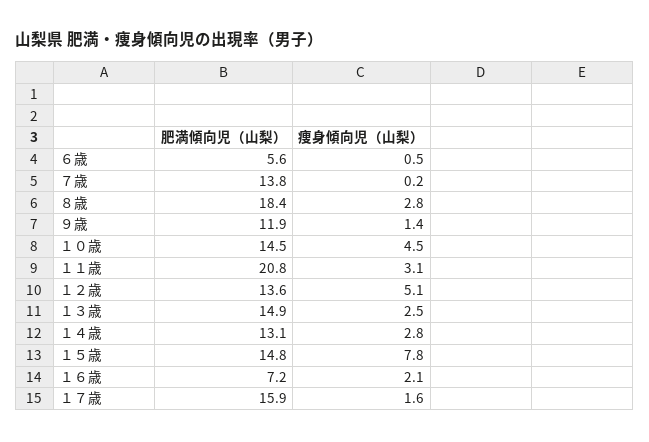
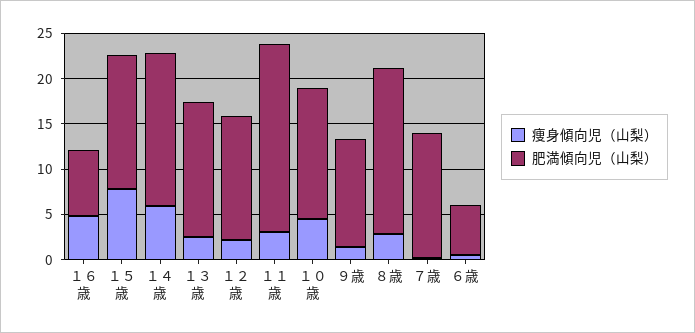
痩身傾向児（山梨）, １２歳: 5.1 -> 2
肥満傾向児（山梨）, １４歳: 13.1 -> 17
痩身傾向児（山梨）, １４歳: 2.8 -> 6
痩身傾向児（山梨）, １６歳: 2.1 -> 5
肥満傾向児（山梨）, １７歳: 15.9 -> none
痩身傾向児（山梨）, １７歳: 1.6 -> none

